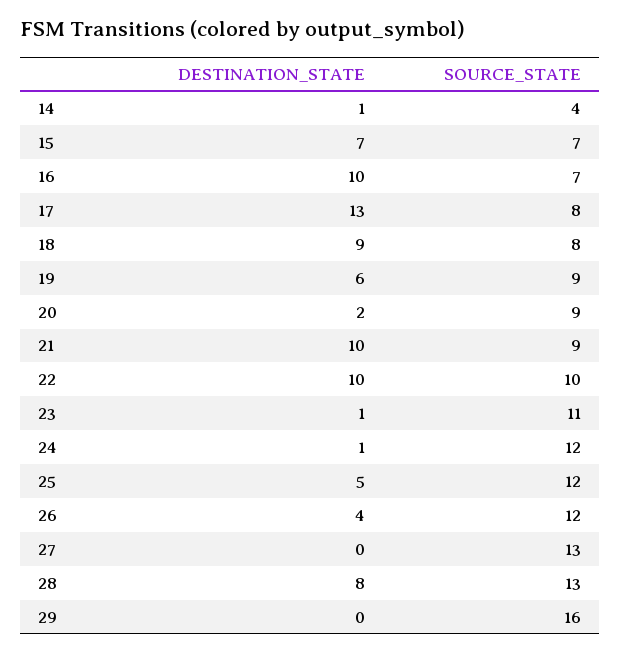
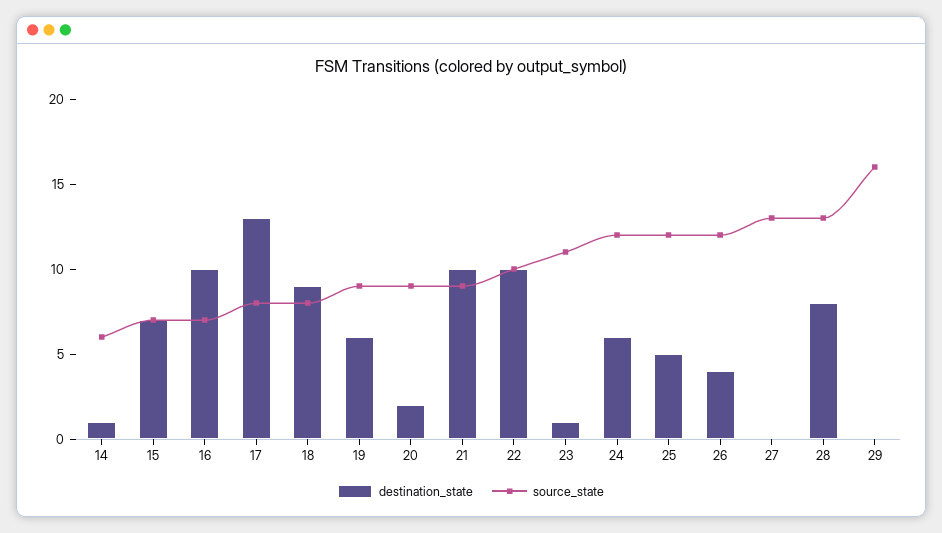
SOURCE_STATE, 14: 4 -> 6
DESTINATION_STATE, 24: 1 -> 6

